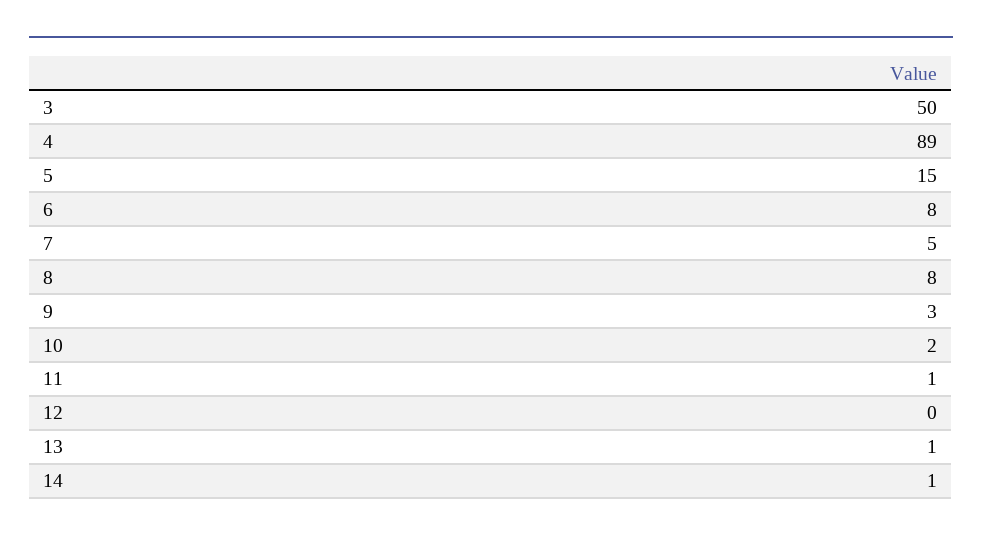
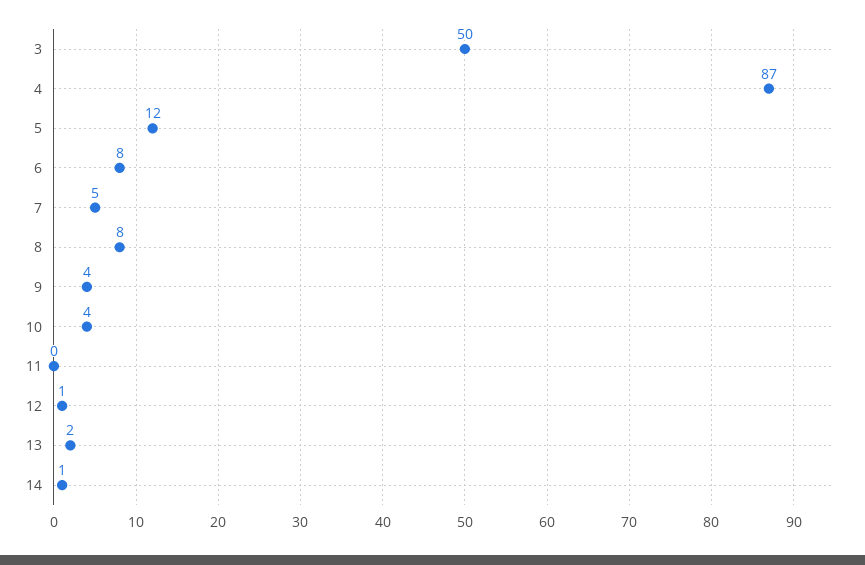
4: 89 -> 87
5: 15 -> 12
9: 3 -> 4
10: 2 -> 4
11: 1 -> 0
12: 0 -> 1
13: 1 -> 2

